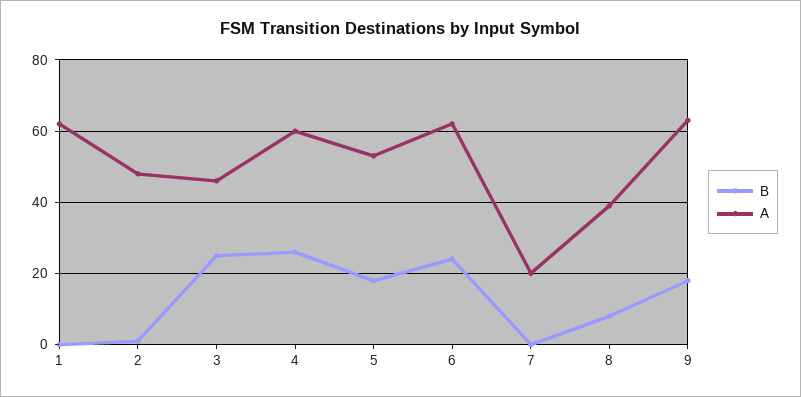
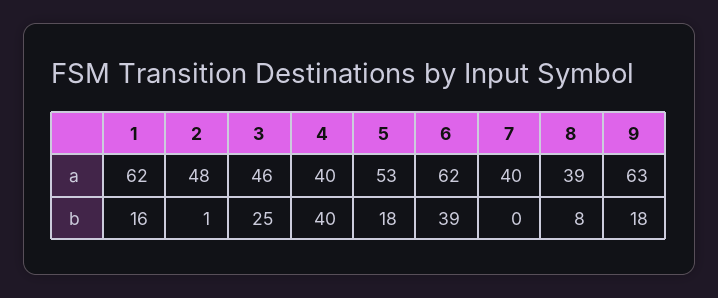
B, 1: 0 -> 16
B, 4: 25 -> 40
A, 4: 60 -> 40
B, 6: 25 -> 39
A, 7: 20 -> 40

